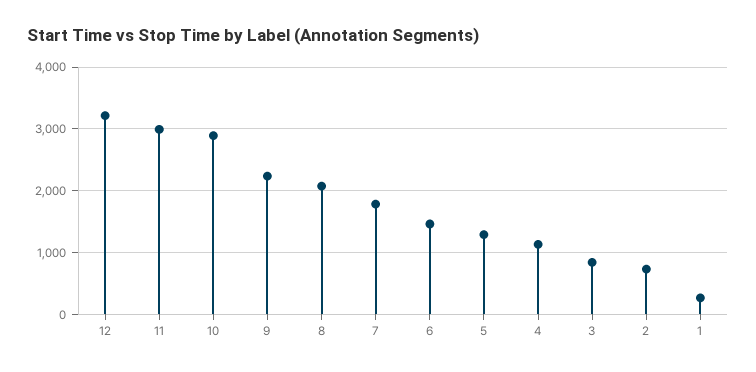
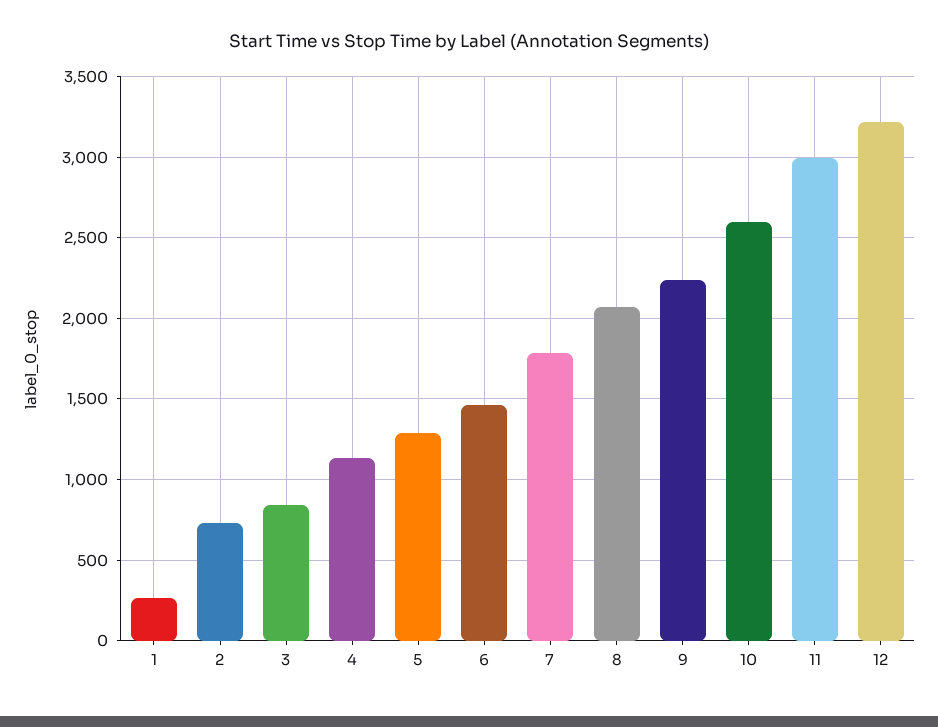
10: 2900 -> 2600

